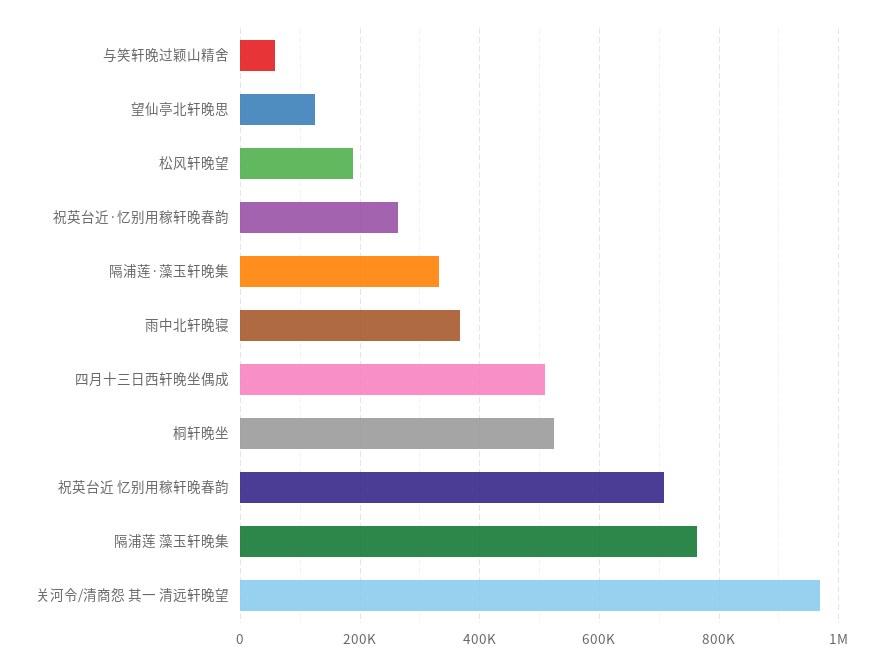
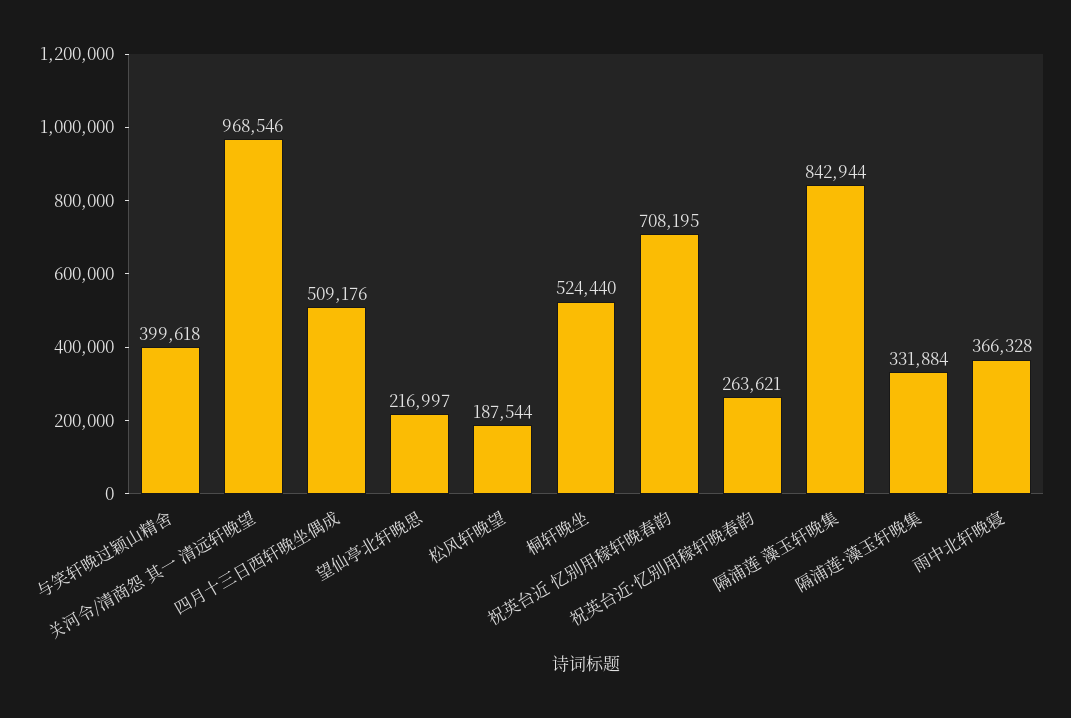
与笑轩晚过颖山精舍: 60000 -> 399618
望仙亭北轩晚思: 120000 -> 216997
隔浦莲 藻玉轩晚集: 760000 -> 842944

